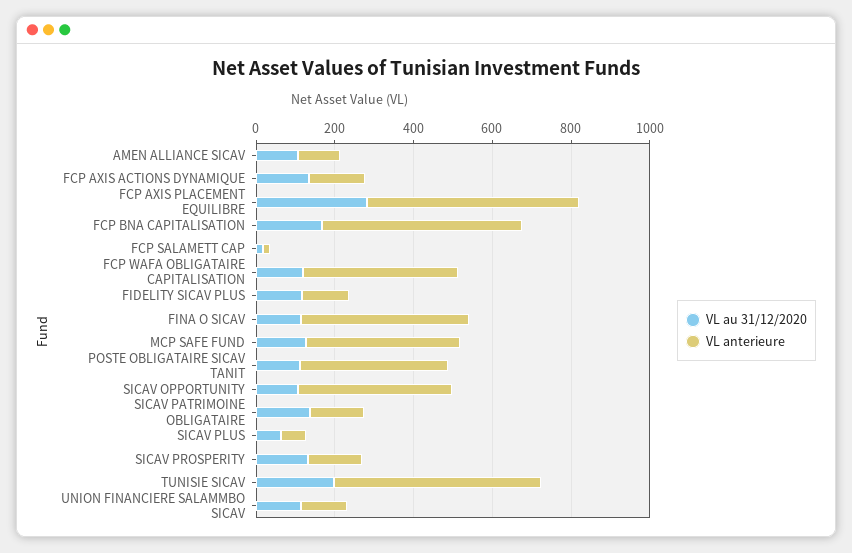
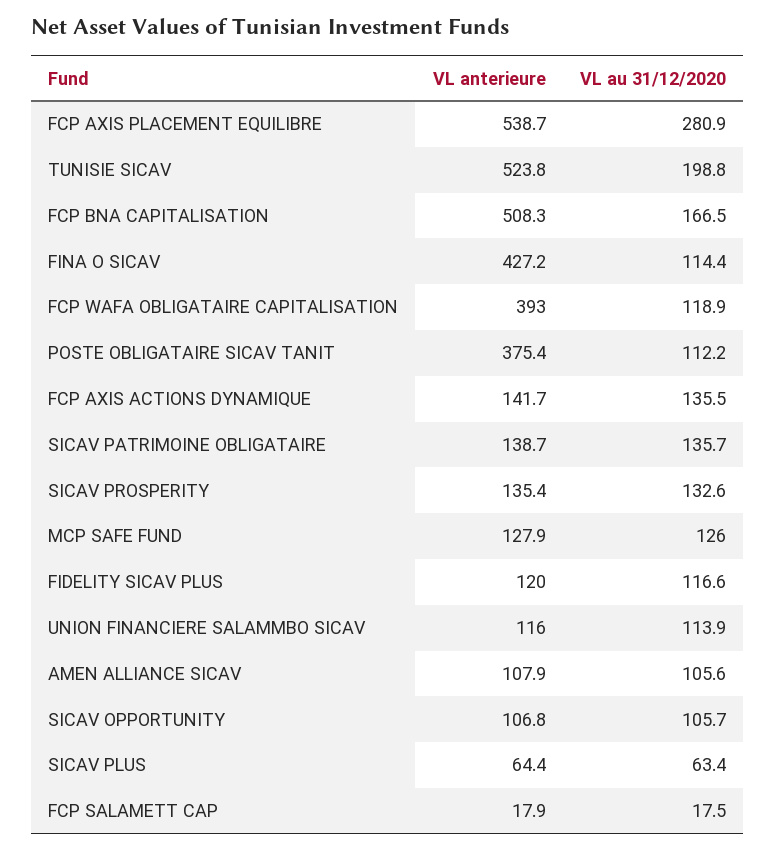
VL anterieure, MCP SAFE FUND: 400 -> 127.9
VL anterieure, SICAV OPPORTUNITY: 400 -> 106.8

